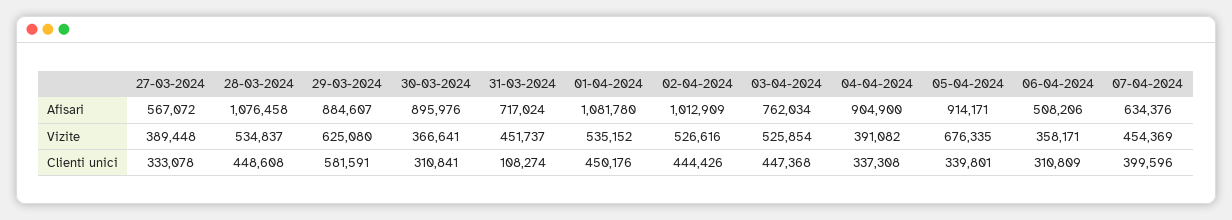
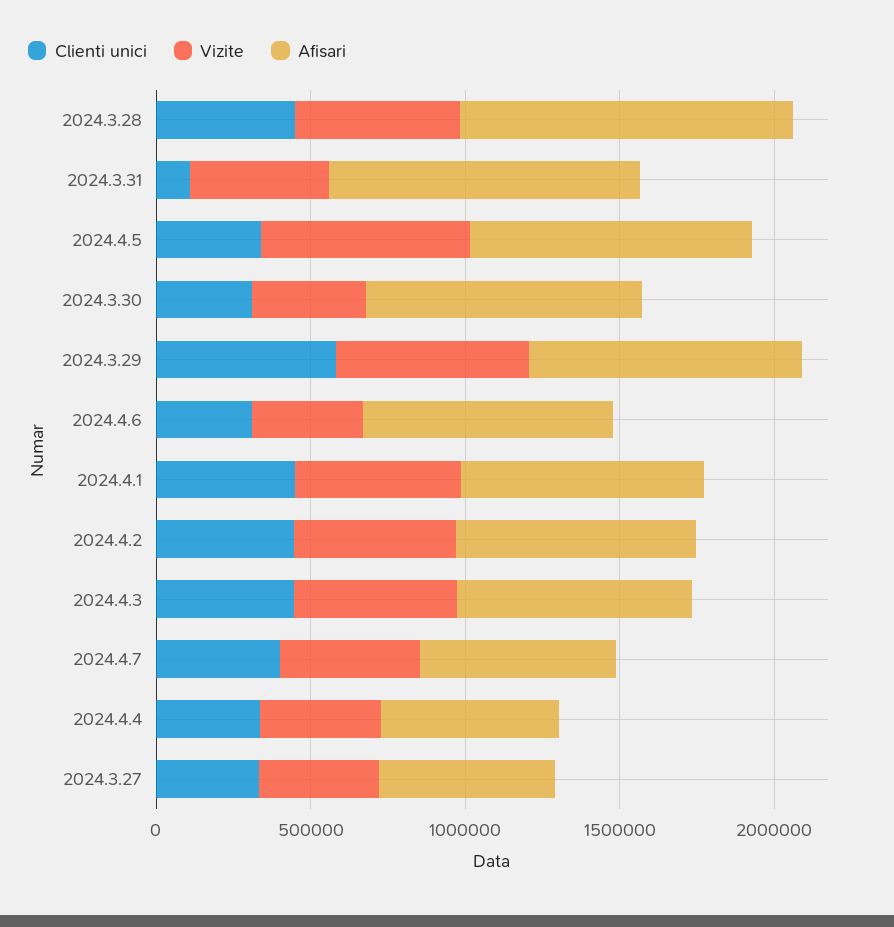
Afisari, 31-03-2024: 717024 -> 1000000
Afisari, 01-04-2024: 1081780 -> 800000
Afisari, 02-04-2024: 1012909 -> 800000
Afisari, 04-04-2024: 904900 -> 600000
Afisari, 06-04-2024: 508206 -> 800000

